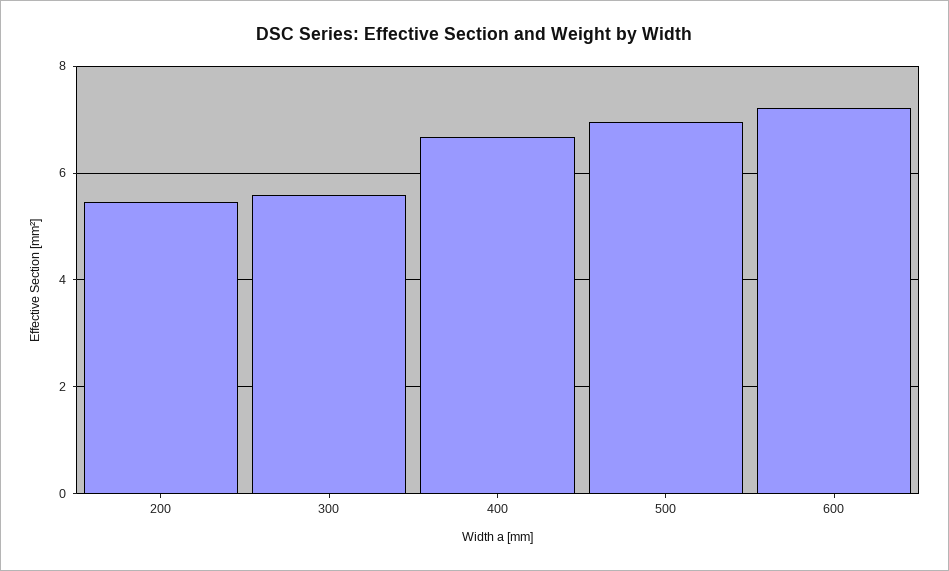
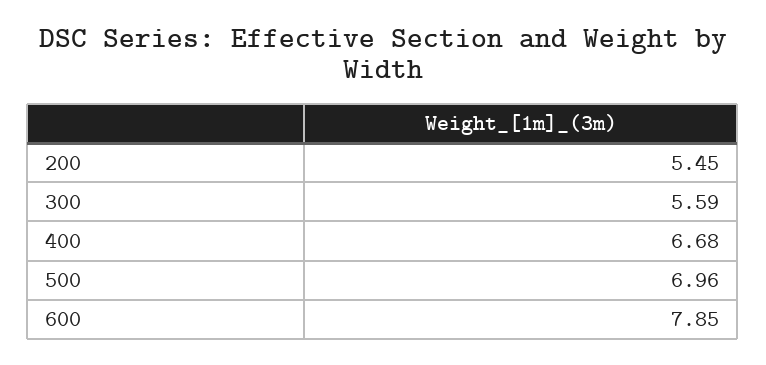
600: 7.2 -> 7.85

